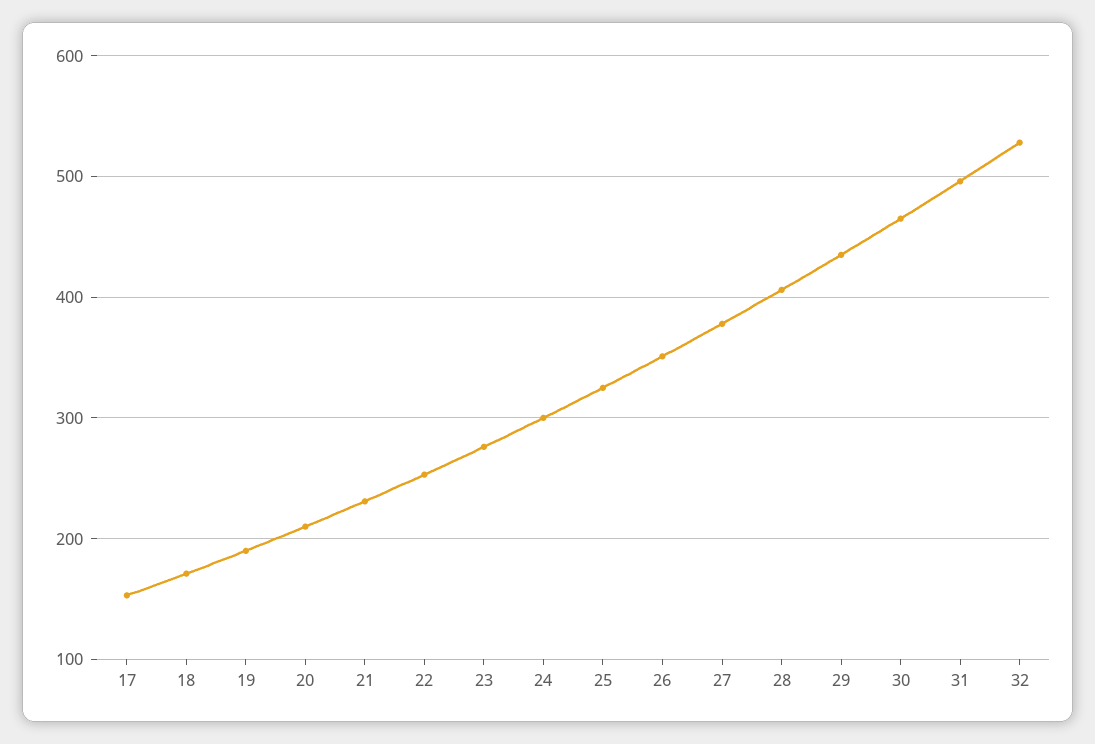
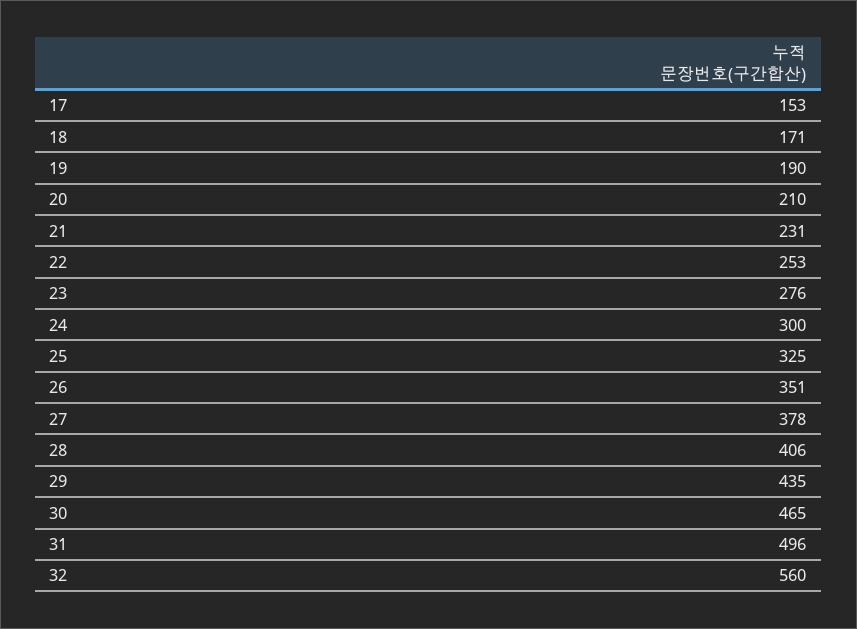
32: 530 -> 560

